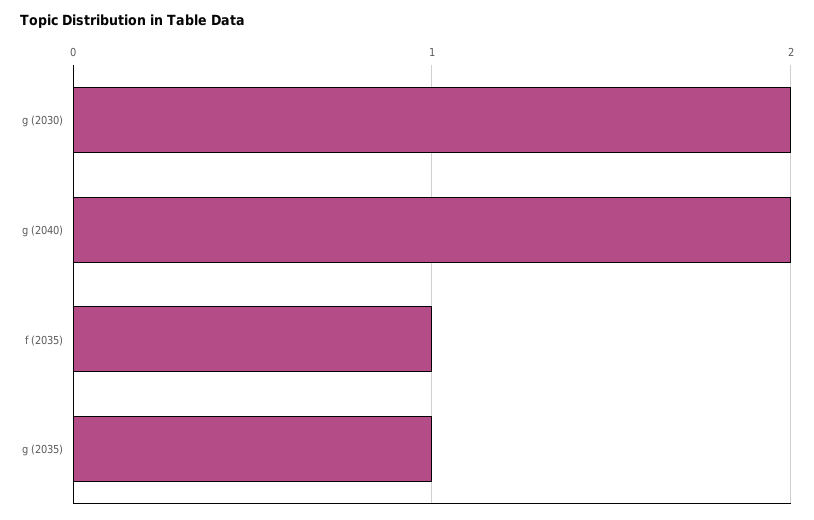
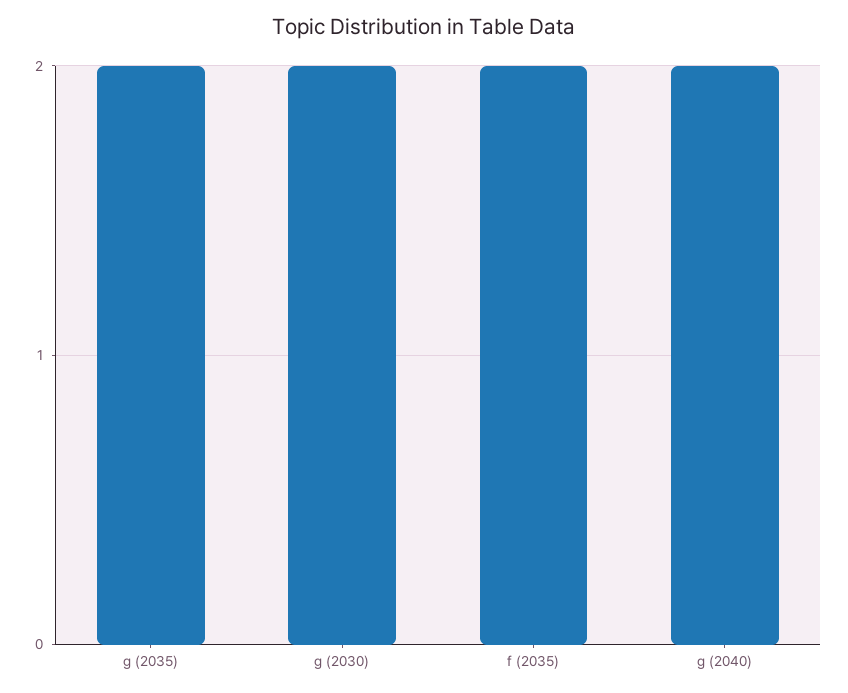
f (2035): 1 -> 2
g (2035): 1 -> 2

